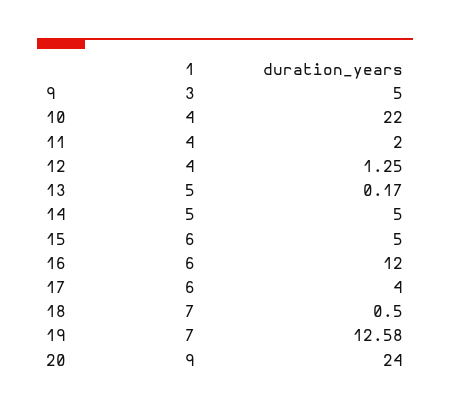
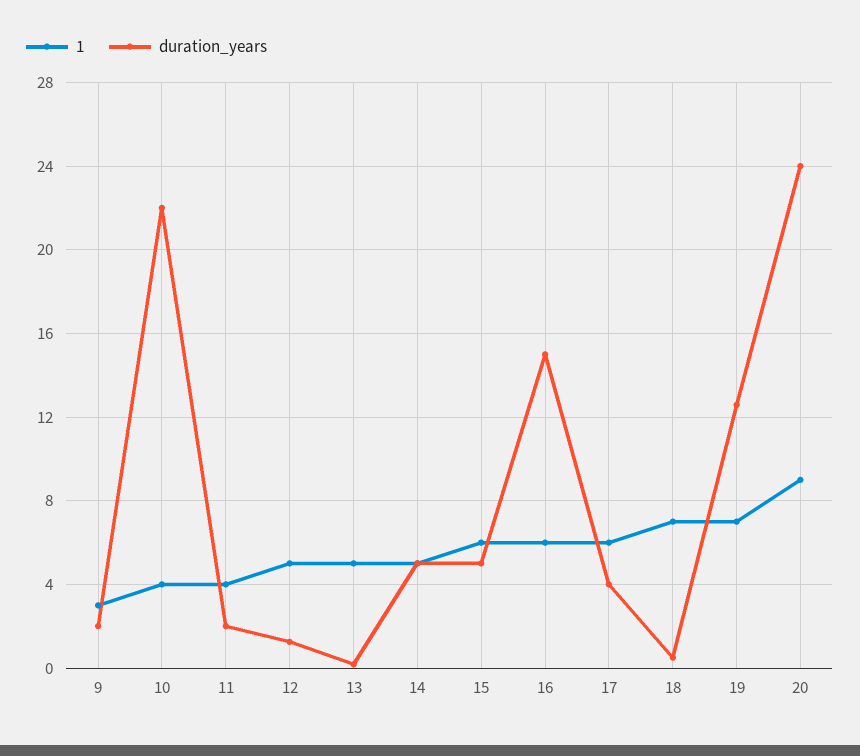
duration_years, 9: 5 -> 2
1, 12: 4 -> 5
duration_years, 16: 12 -> 15

